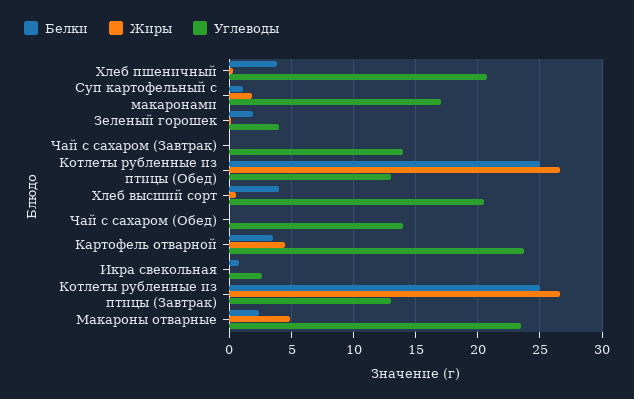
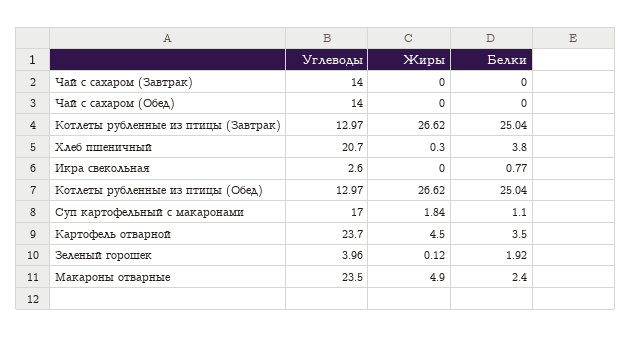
Белки, Хлеб высший сорт: 4 -> none
Жиры, Хлеб высший сорт: 0.5 -> none
Углеводы, Хлеб высший сорт: 20.5 -> none

